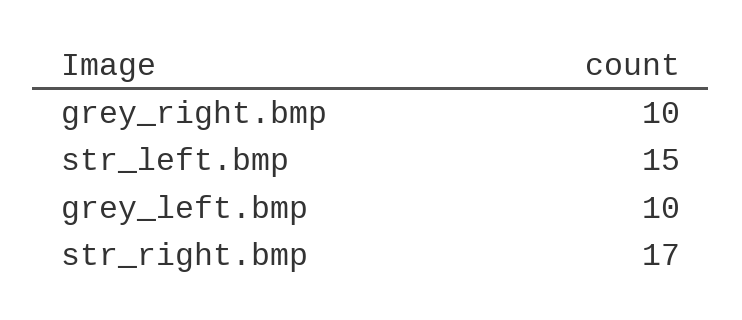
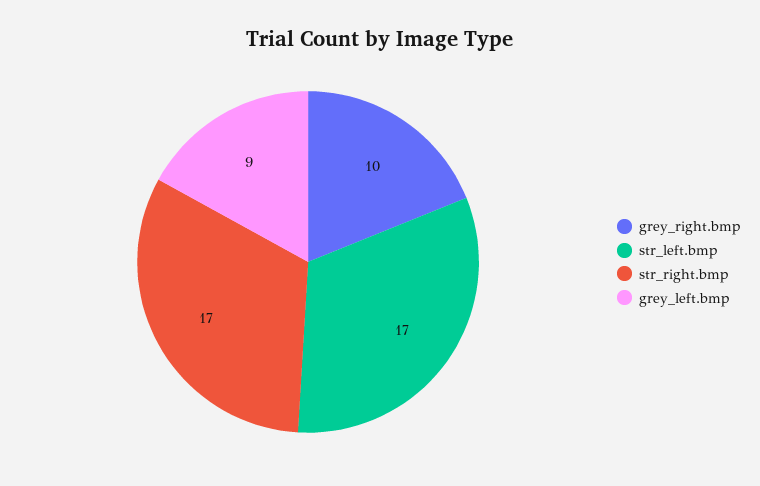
str_left.bmp: 15 -> 17
grey_left.bmp: 10 -> 9

